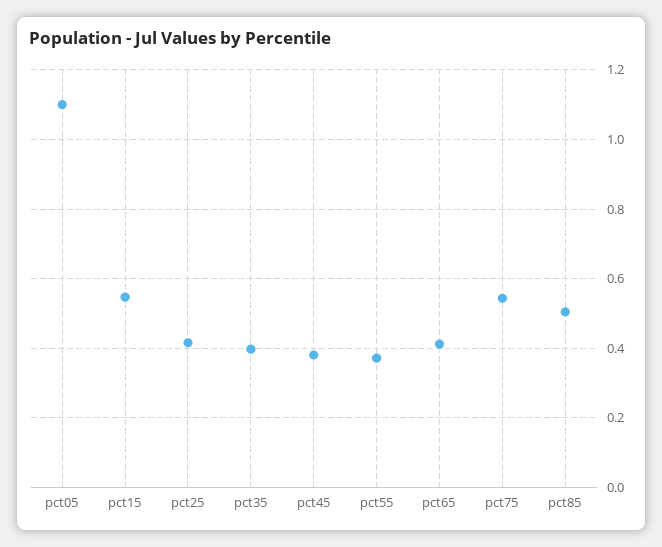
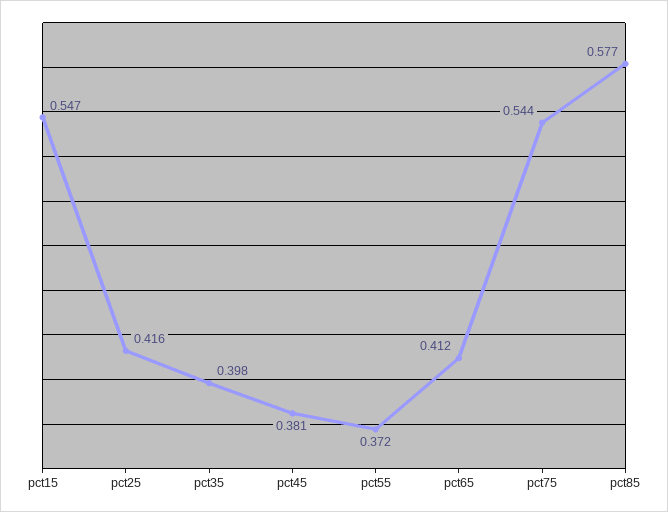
pct05: 1.1 -> none
pct85: 0.5 -> 0.577

